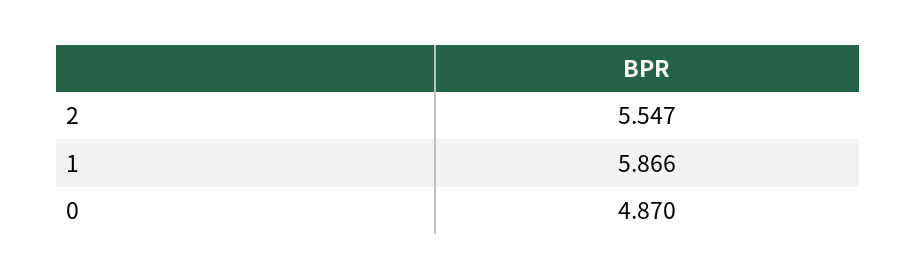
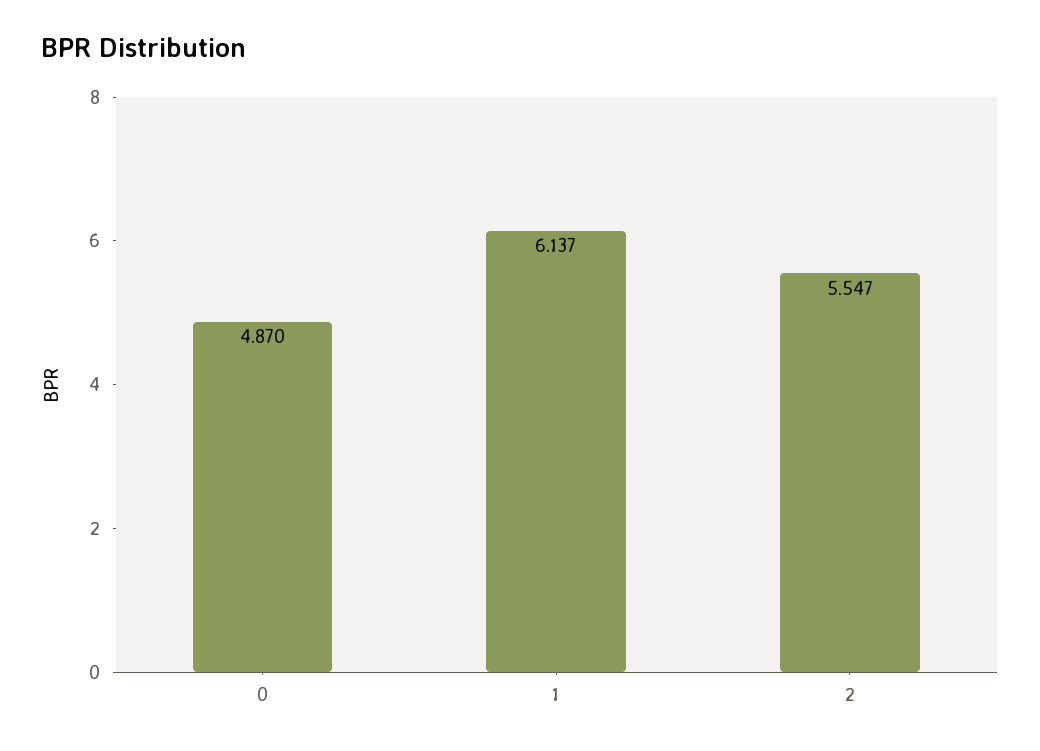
1: 5.866 -> 6.137

